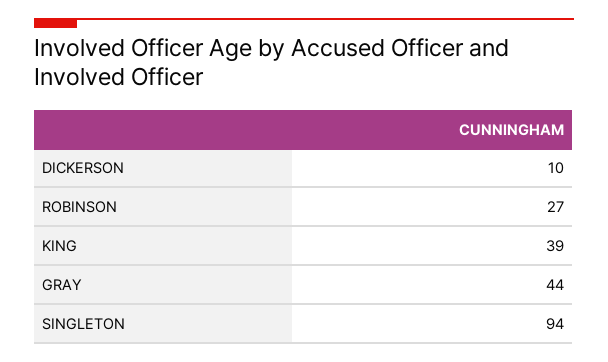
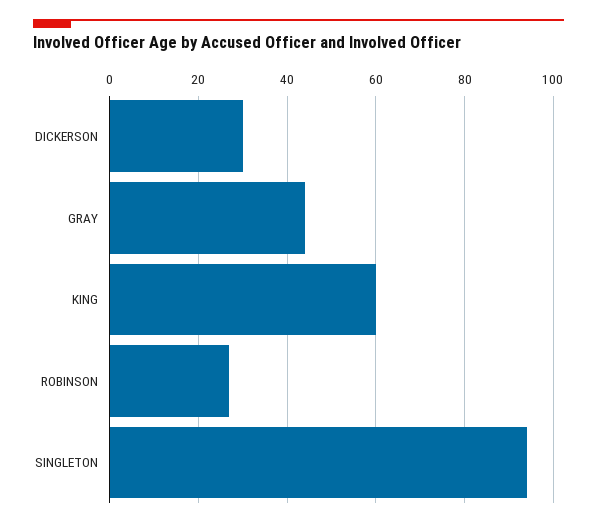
DICKERSON: 10 -> 30
KING: 39 -> 60

